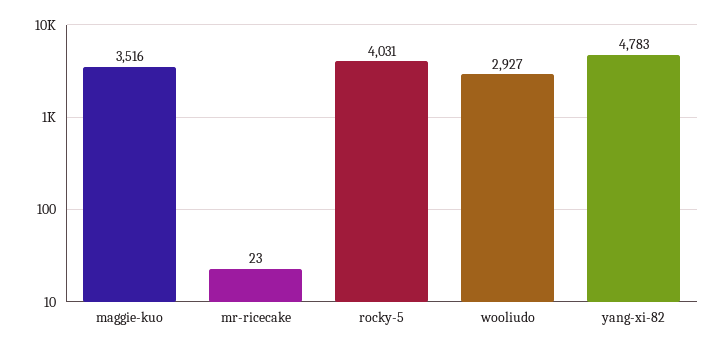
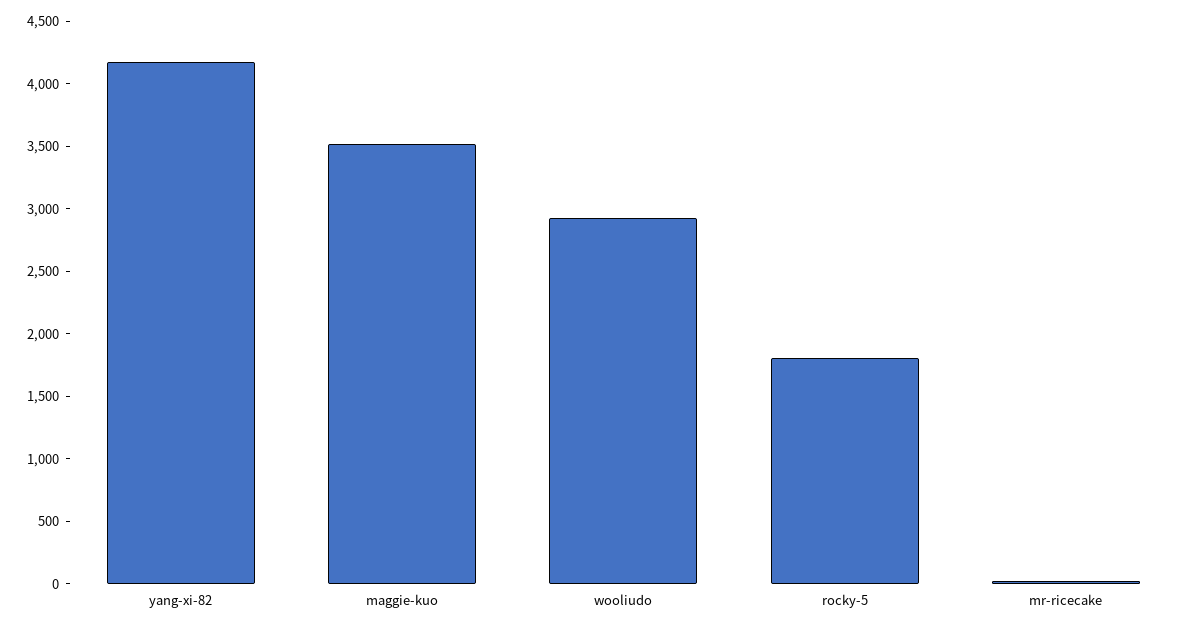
rocky-5: 4031 -> 1800
yang-xi-82: 4783 -> 4200

